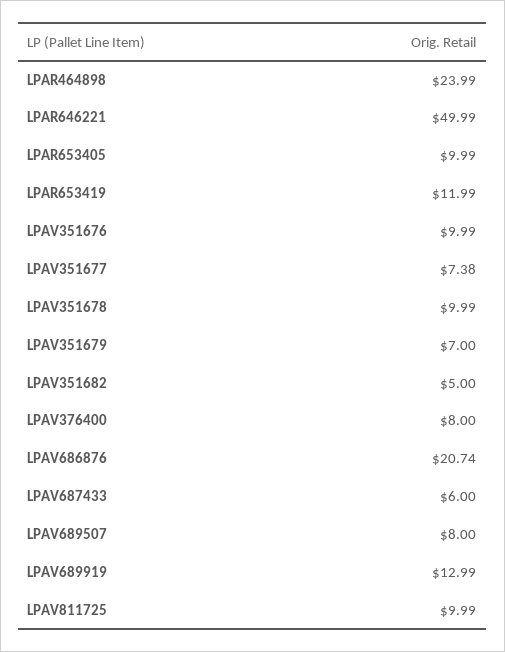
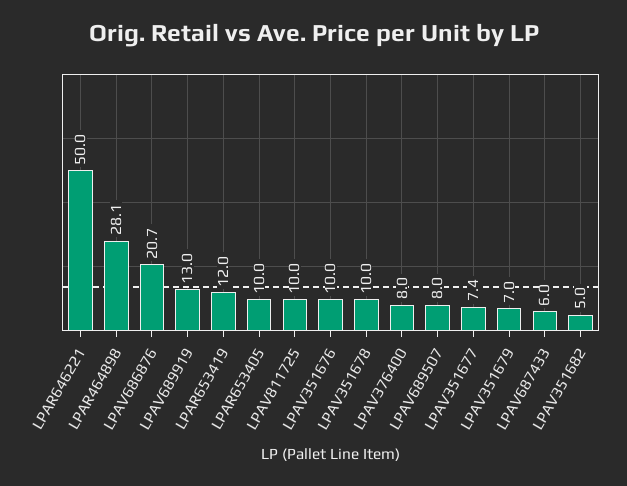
LPAR464898: 23.99 -> 28.1

